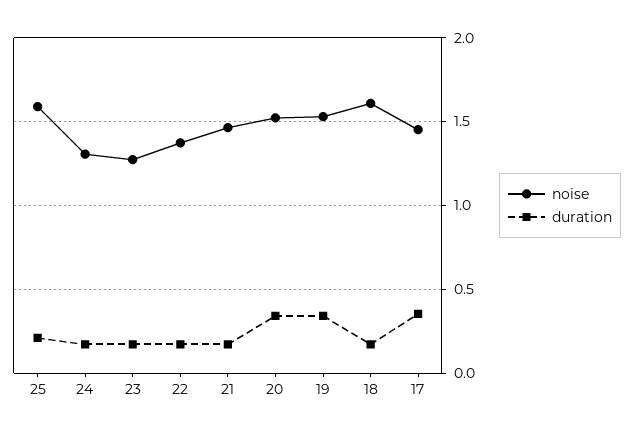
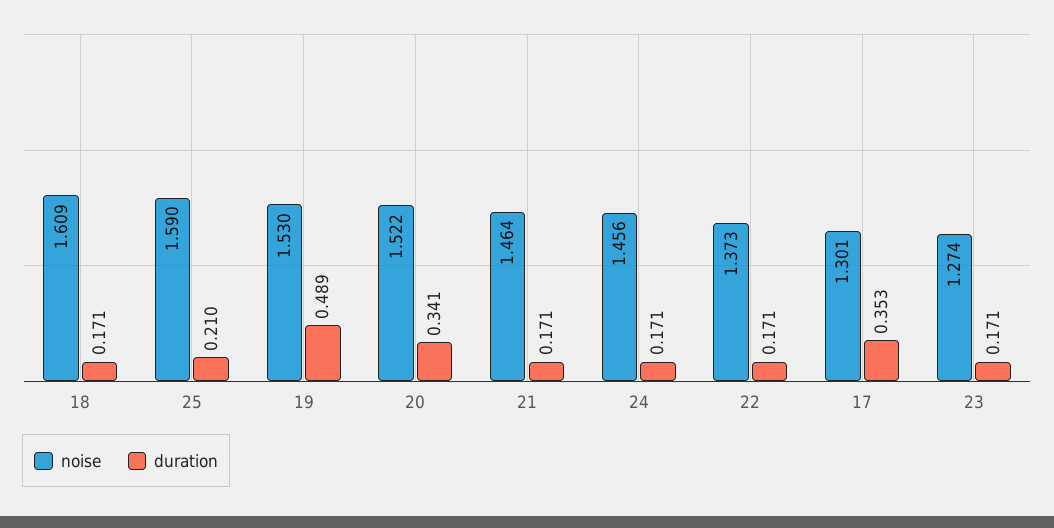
noise, 24: 1.3 -> 1.456
duration, 19: 0.35 -> 0.489
noise, 17: 1.45 -> 1.301

